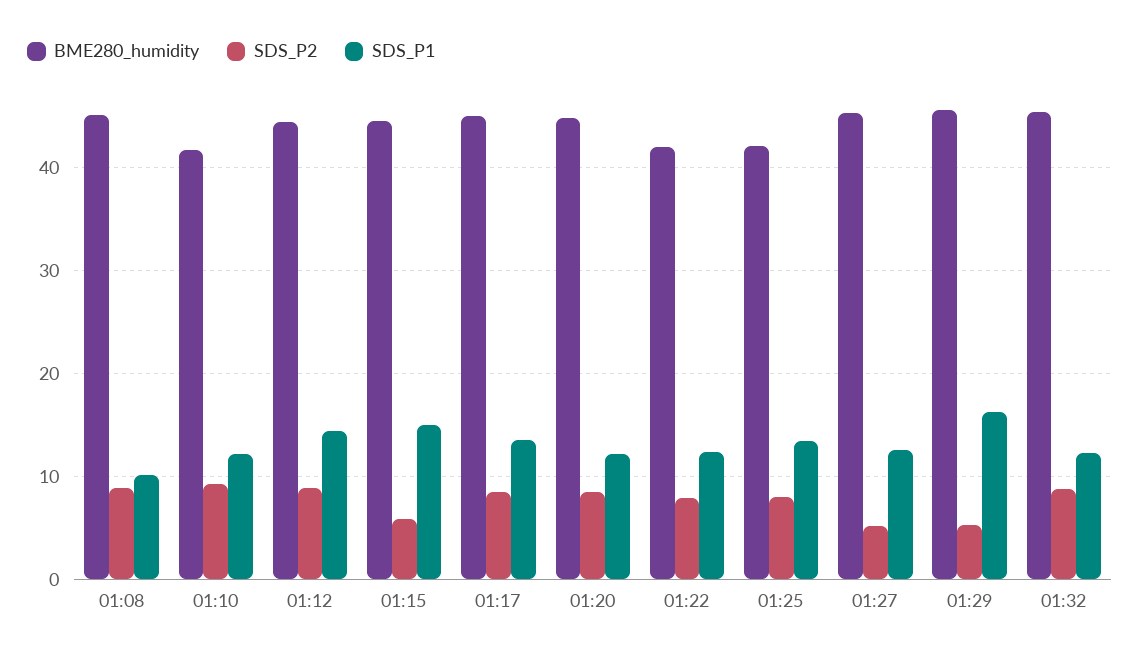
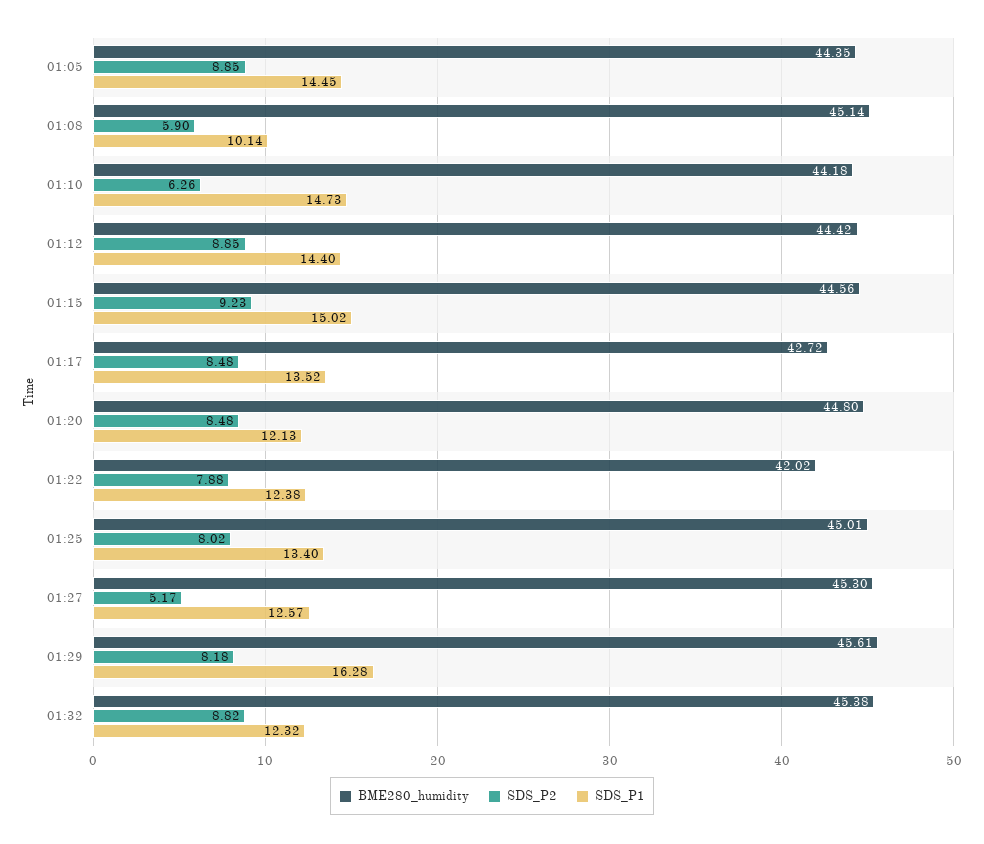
SDS_P2, 01:08: 9 -> 5.9
BME280_humidity, 01:10: 42 -> 44.18
SDS_P2, 01:10: 9 -> 6.26
SDS_P1, 01:10: 12 -> 14.73
SDS_P2, 01:15: 6 -> 9.23
BME280_humidity, 01:17: 45 -> 42.72
BME280_humidity, 01:25: 42 -> 45.01
SDS_P2, 01:29: 5 -> 8.18
BME280_humidity, 01:05: none -> 44.35
SDS_P2, 01:05: none -> 8.85
SDS_P1, 01:05: none -> 14.45

